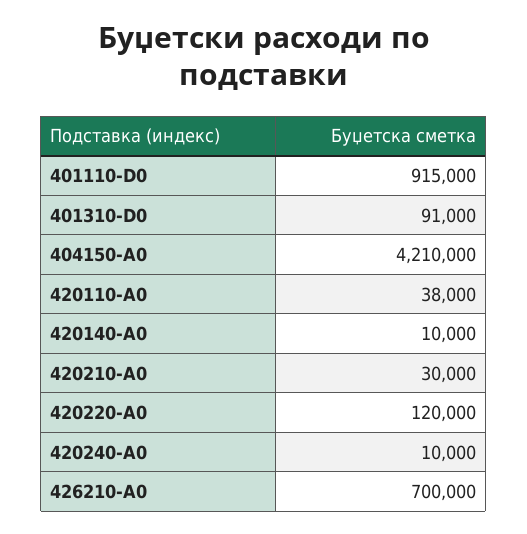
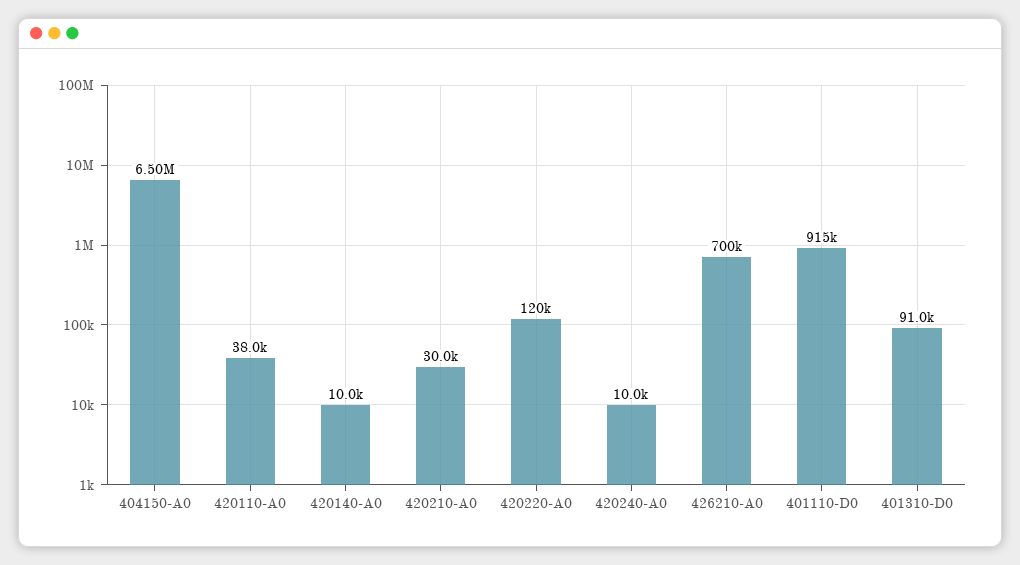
404150-A0: 4210000 -> 6500000

